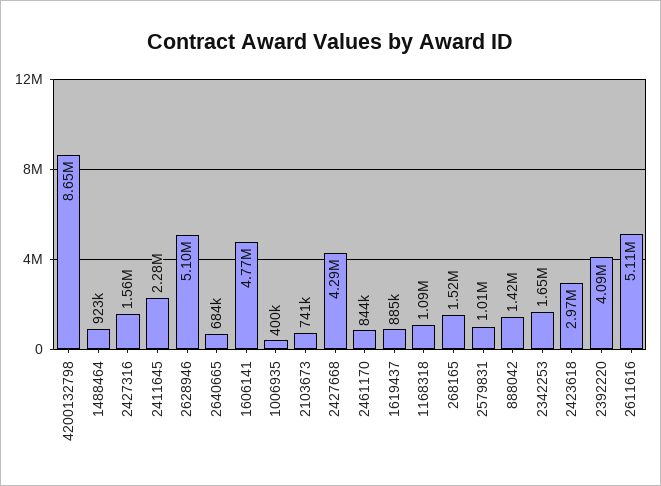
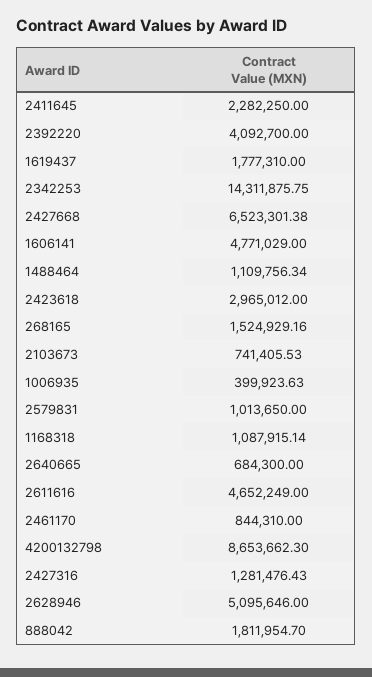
1488464: 923000 -> 1109756.34
2427316: 1560000 -> 1281476.43
2427668: 4290000 -> 6523301.38
1619437: 885000 -> 1777310
888042: 1420000 -> 1811954.7
2342253: 1650000 -> 14311875.75
2611616: 5110000 -> 4652249

